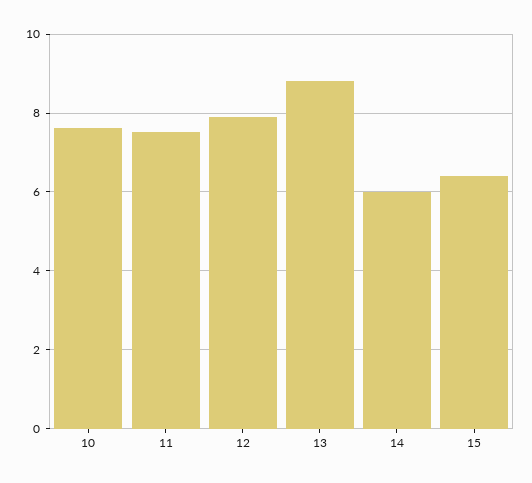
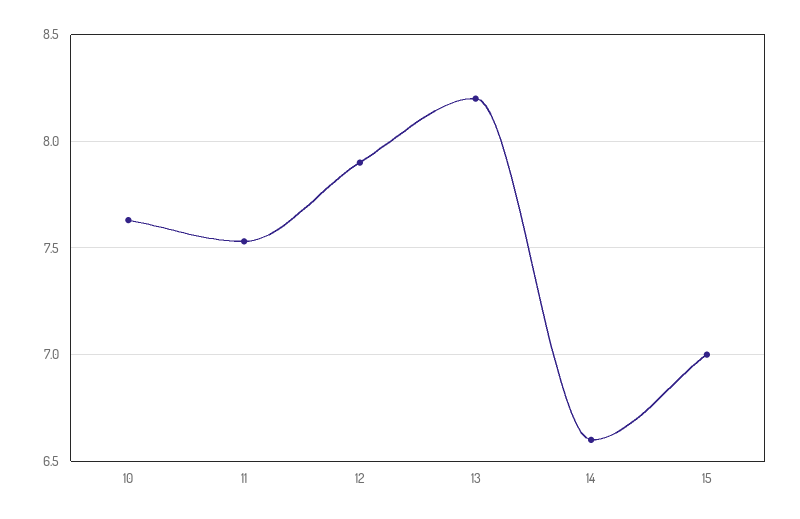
13: 8.8 -> 8.2
14: 6 -> 6.6
15: 6.4 -> 7

